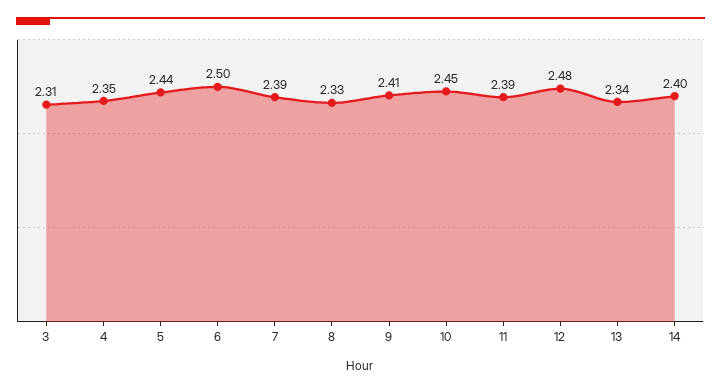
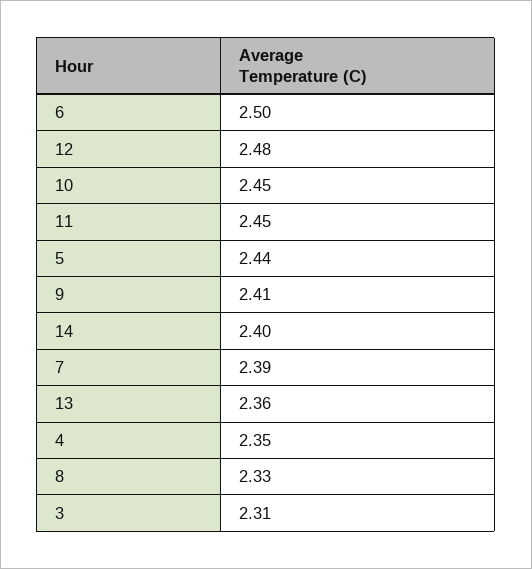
11: 2.39 -> 2.45
13: 2.34 -> 2.36

